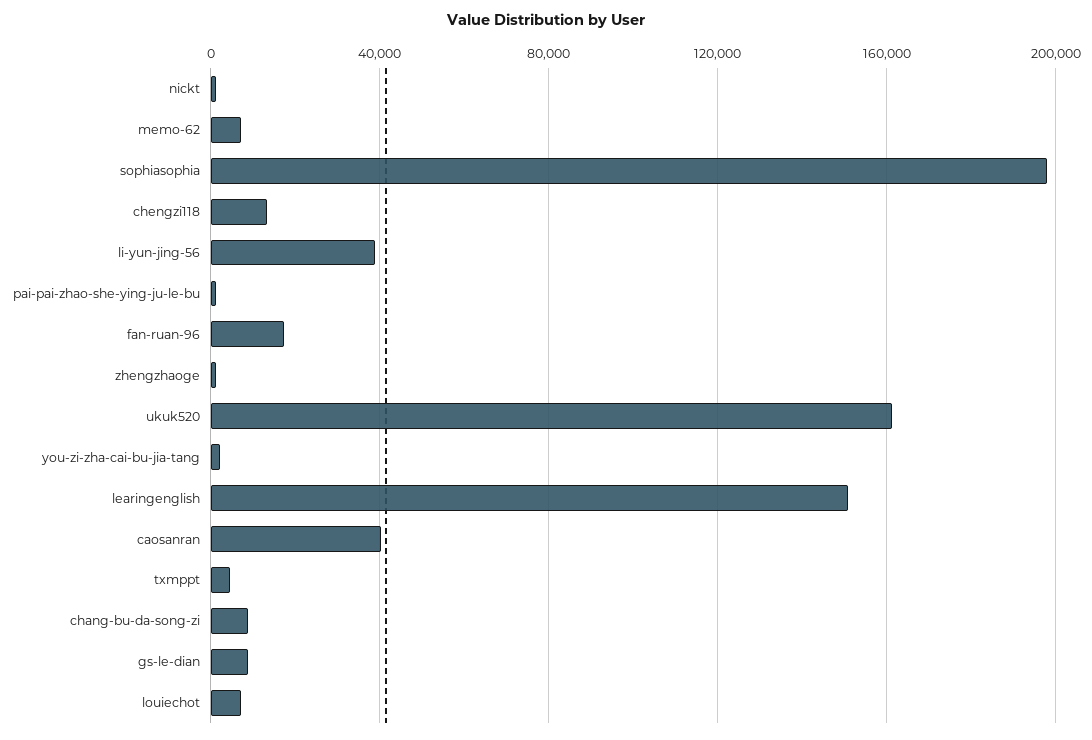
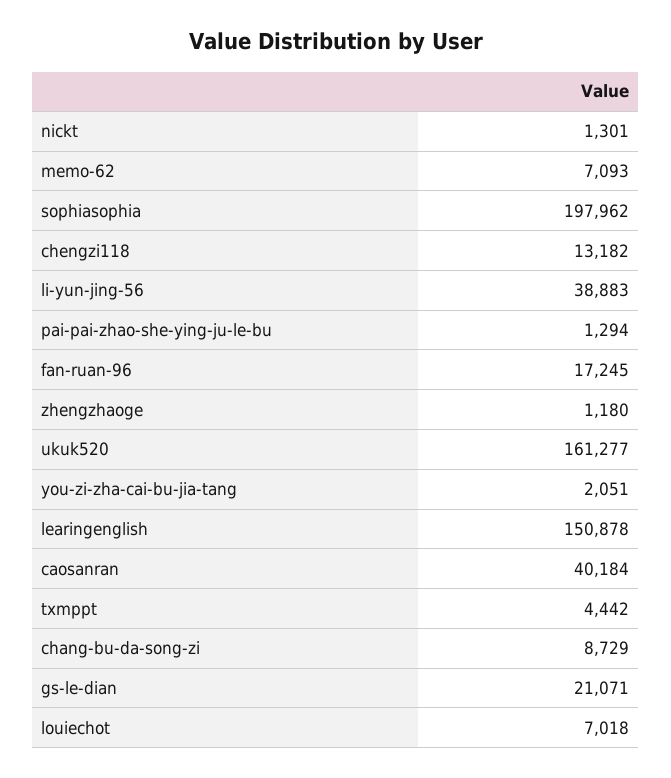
gs-le-dian: 10000 -> 21071

